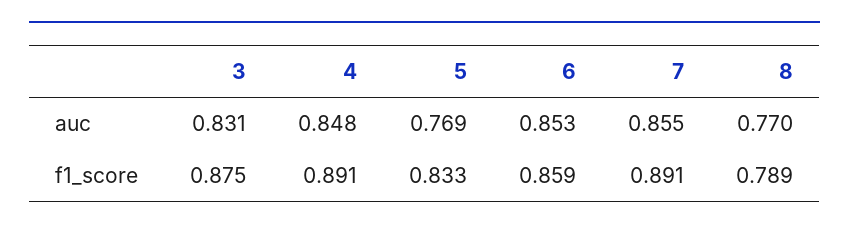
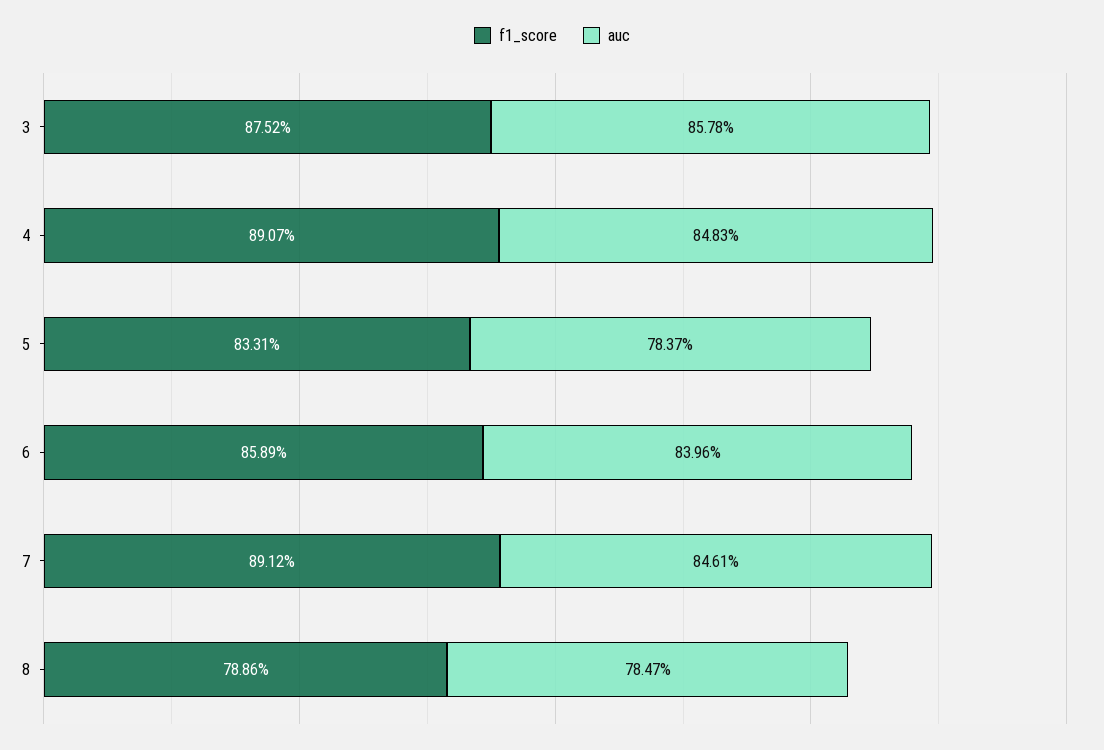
auc, 3: 0.831 -> 0.8578
auc, 5: 0.769 -> 0.7837
auc, 6: 0.853 -> 0.8396
auc, 7: 0.855 -> 0.8461
auc, 8: 0.77 -> 0.7847

